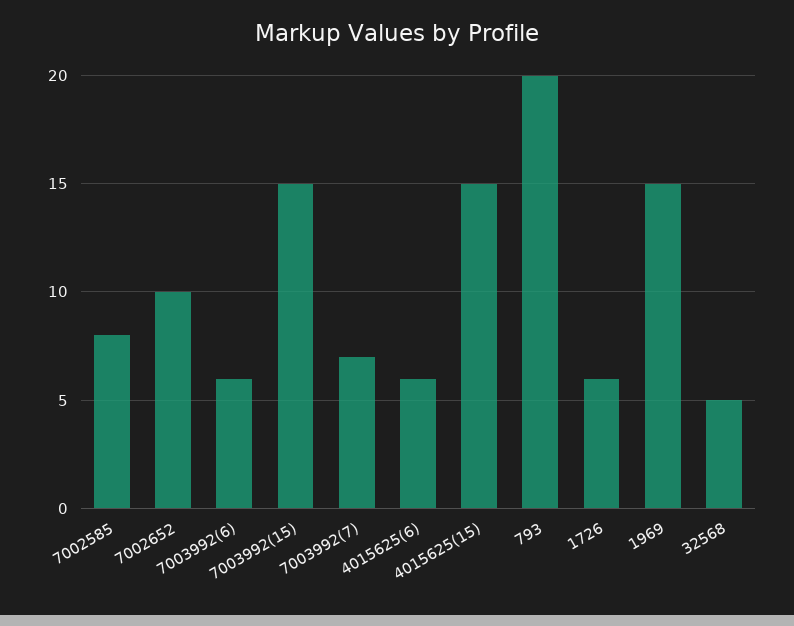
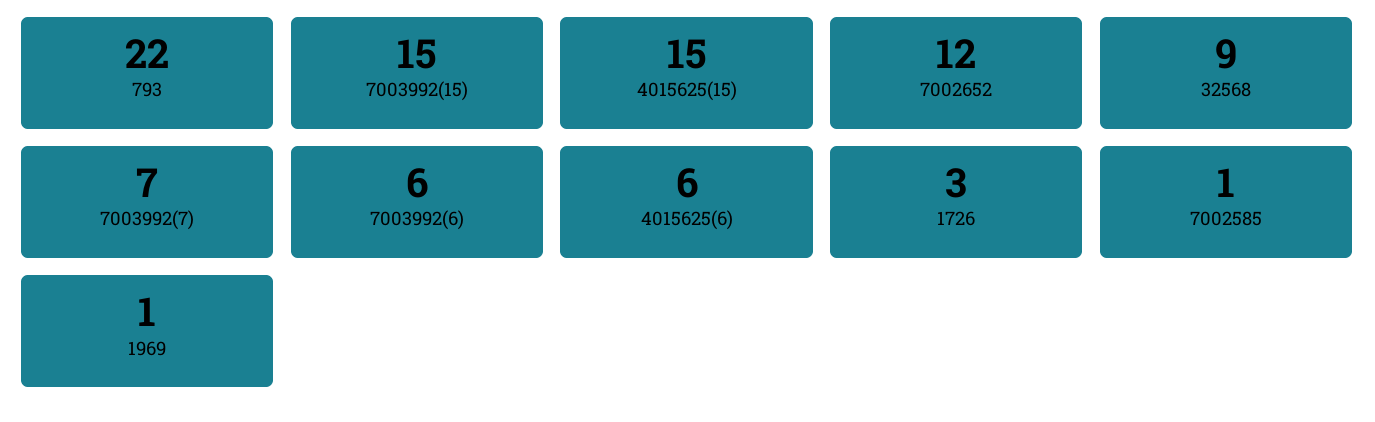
7002585: 8 -> 1
7002652: 10 -> 12
793: 20 -> 22
1726: 6 -> 3
1969: 15 -> 1
32568: 5 -> 9

